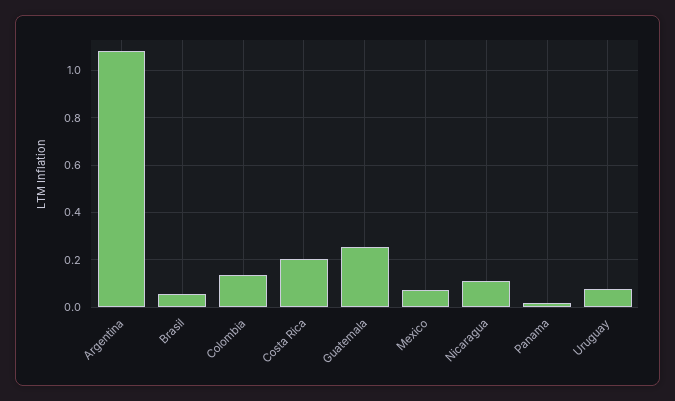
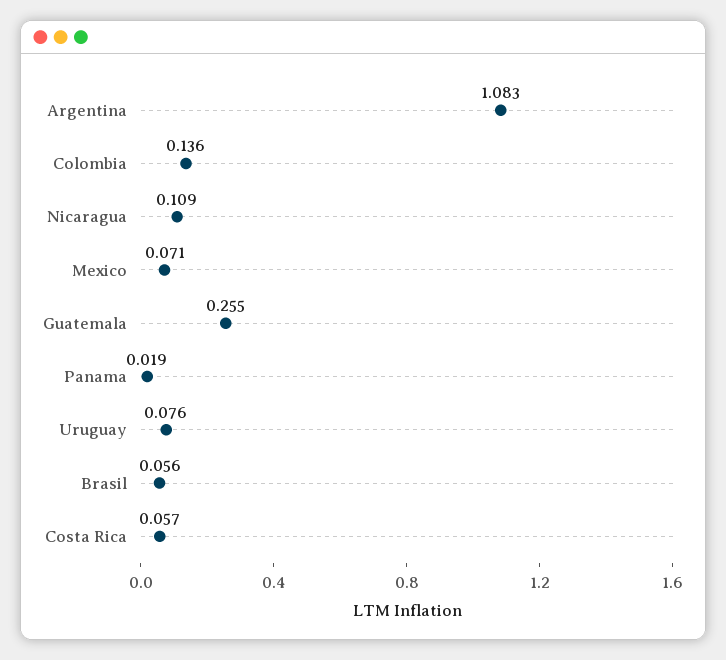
Costa Rica: 0.2 -> 0.057

